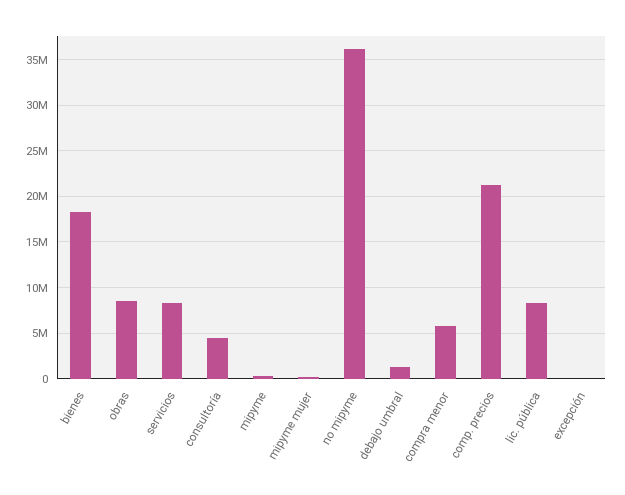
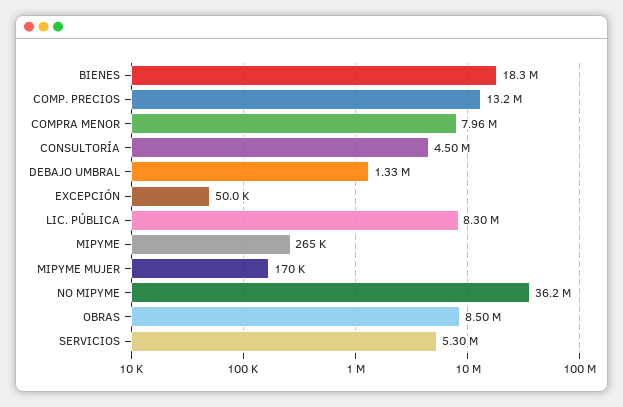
servicios: 8000000 -> 5300000
compra menor: 6000000 -> 7960000
comp. precios: 21000000 -> 13200000

